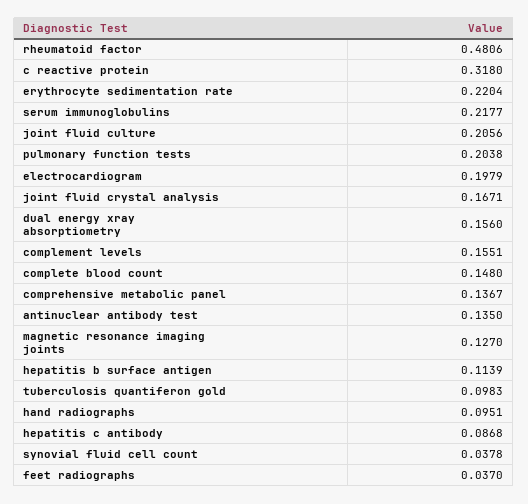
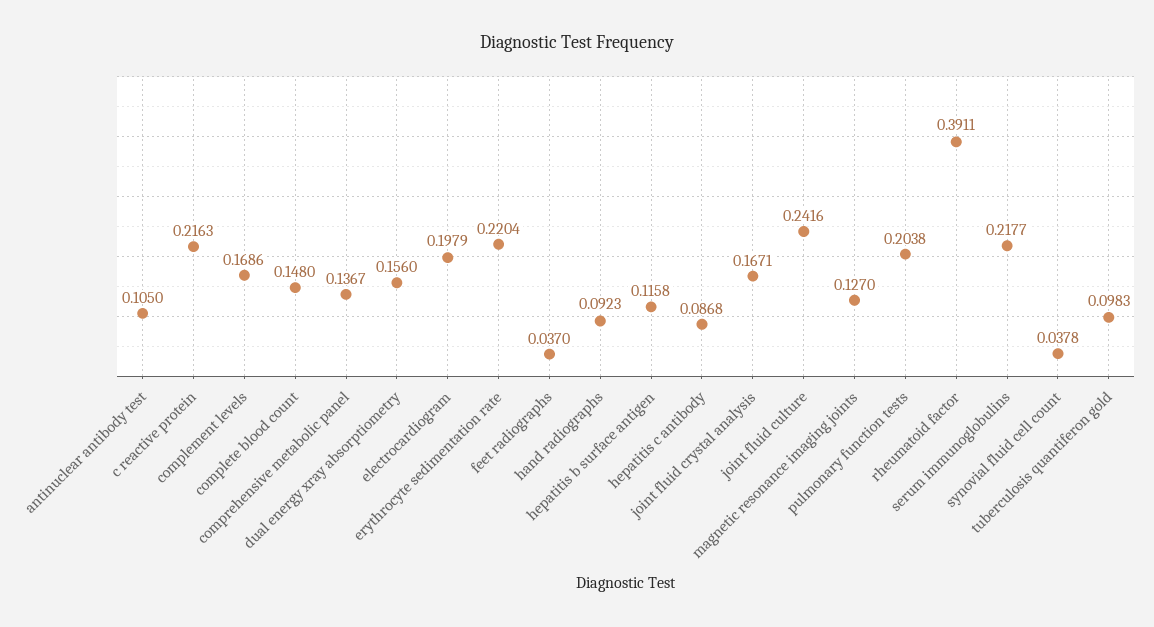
rheumatoid factor: 0.4806 -> 0.3911
c reactive protein: 0.318 -> 0.2163
joint fluid culture: 0.2056 -> 0.2416
complement levels: 0.1551 -> 0.1686
antinuclear antibody test: 0.135 -> 0.105
hepatitis b surface antigen: 0.1139 -> 0.1158
hand radiographs: 0.0951 -> 0.0923

